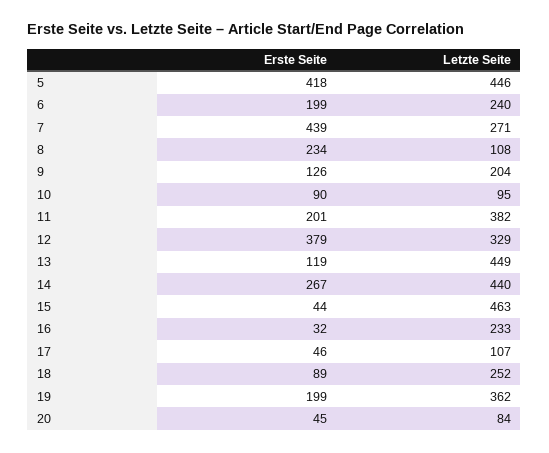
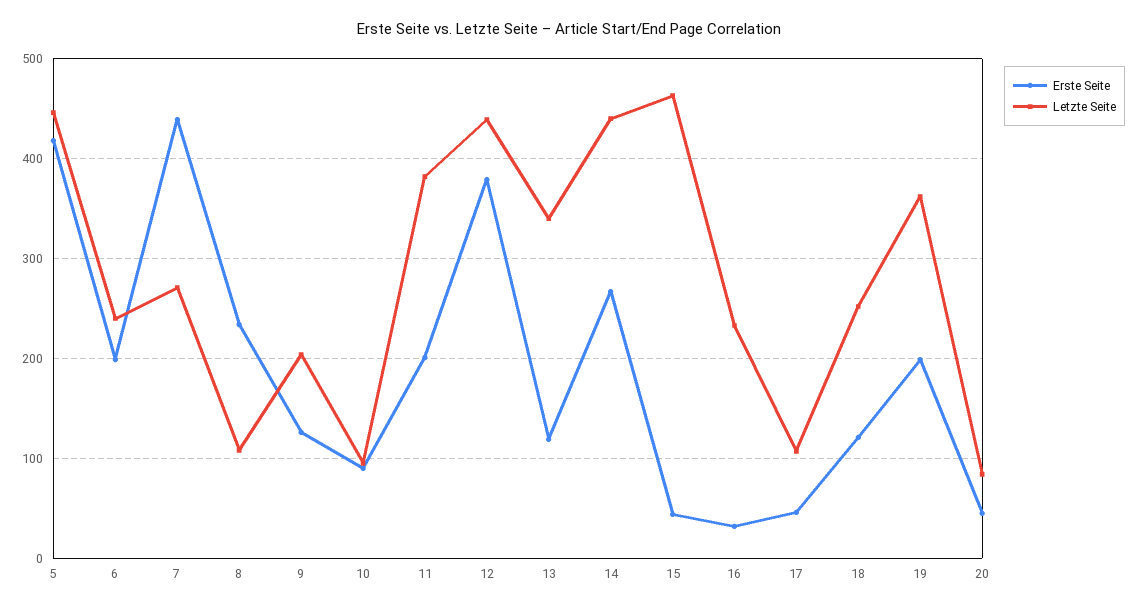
Letzte Seite, 12: 329 -> 440
Letzte Seite, 13: 449 -> 340
Erste Seite, 18: 89 -> 120

